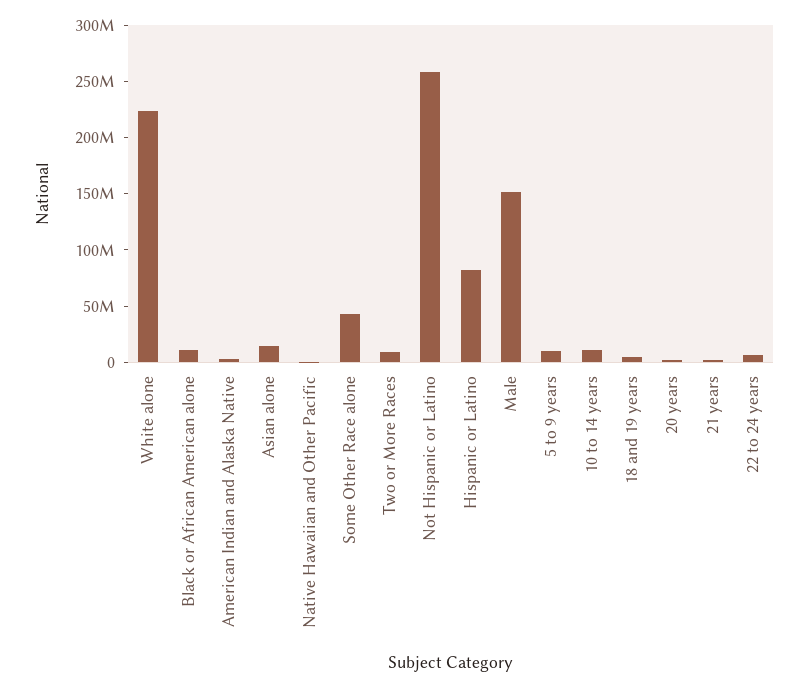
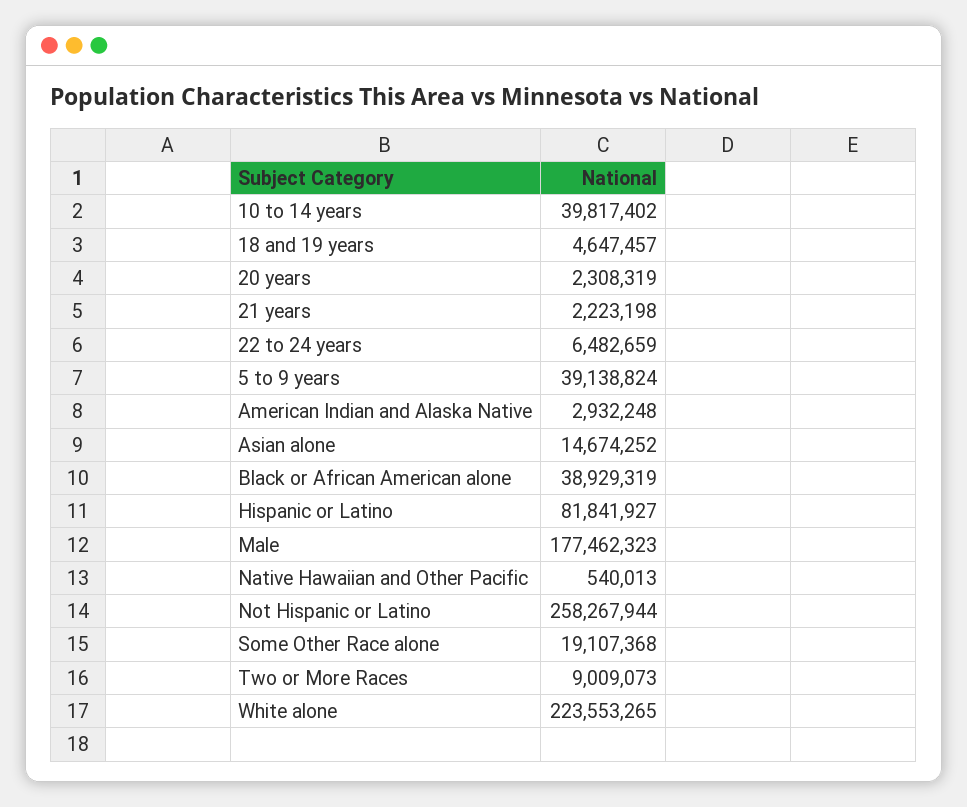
Black or African American alone: 10000000 -> 38929319
Some Other Race alone: 40000000 -> 19107368
Male: 150000000 -> 177462323
5 to 9 years: 10000000 -> 39138824
10 to 14 years: 10000000 -> 39817402

